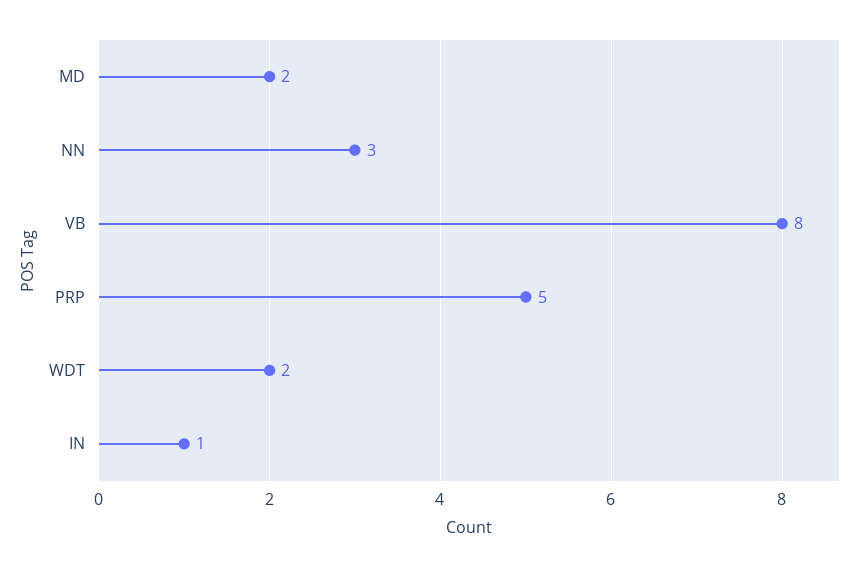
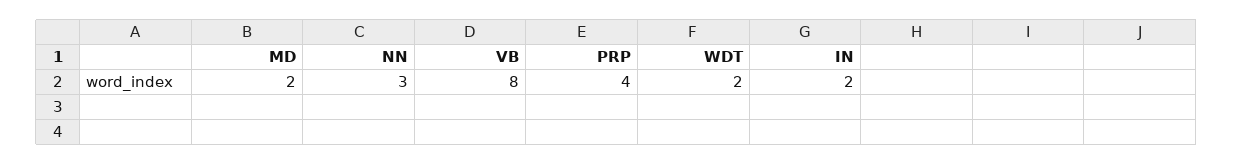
PRP: 5 -> 4
IN: 1 -> 2

